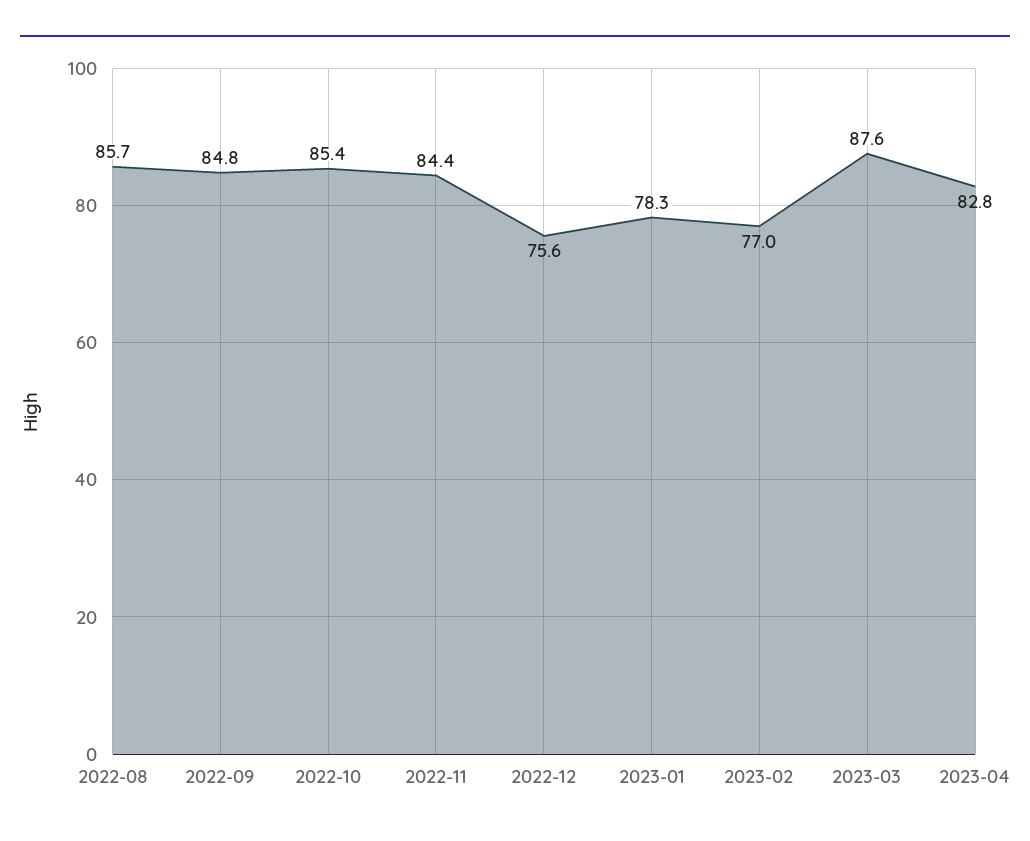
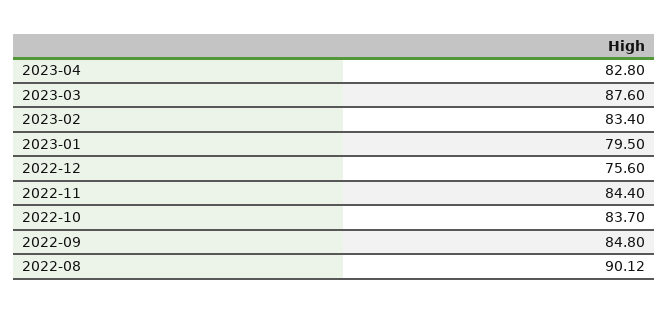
2022-08: 85.7 -> 90.12
2022-10: 85.4 -> 83.7
2023-01: 78.3 -> 79.5
2023-02: 77 -> 83.4

